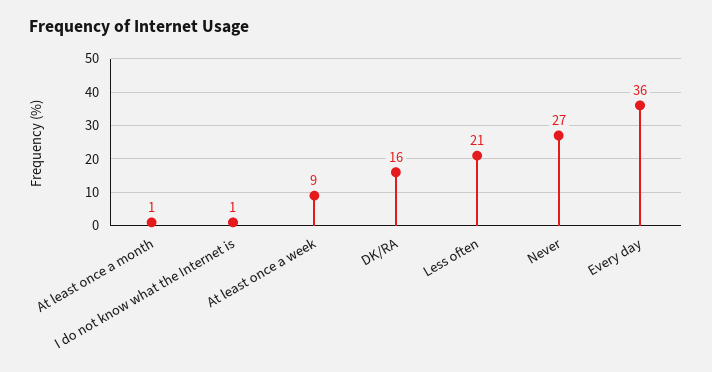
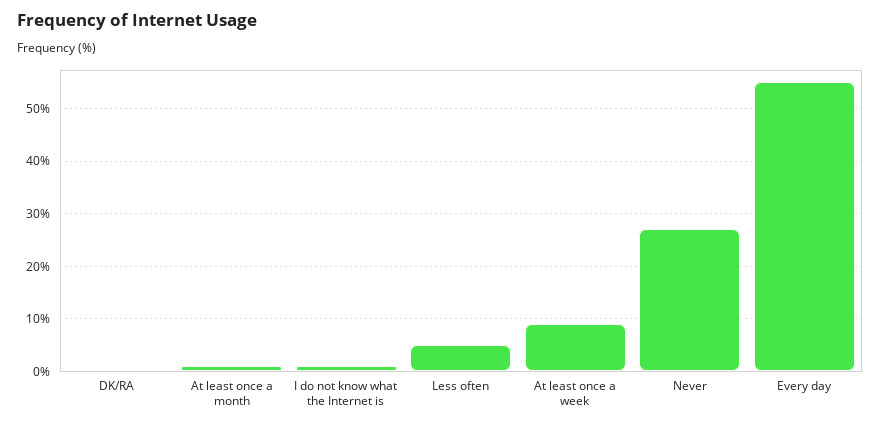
DK/RA: 16 -> 0
Less often: 21 -> 5
Every day: 36 -> 55

